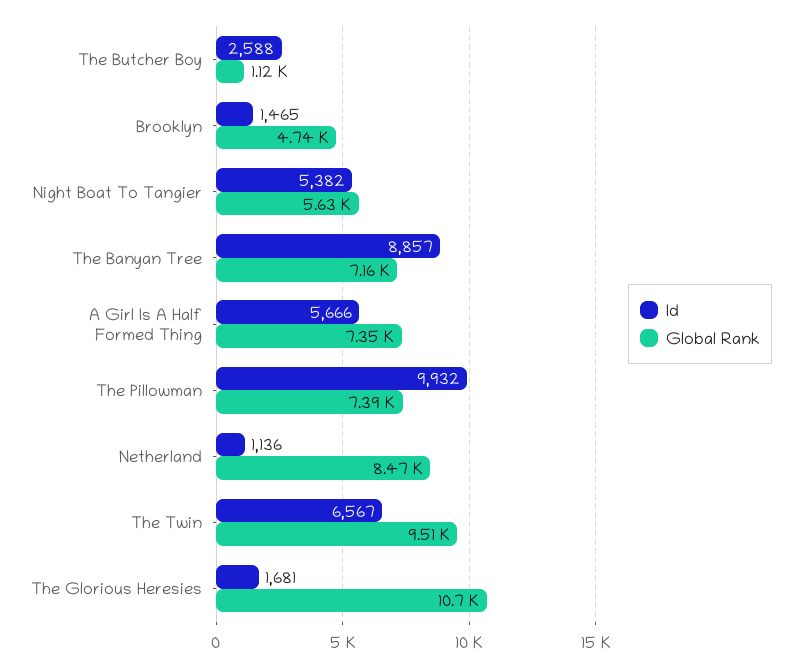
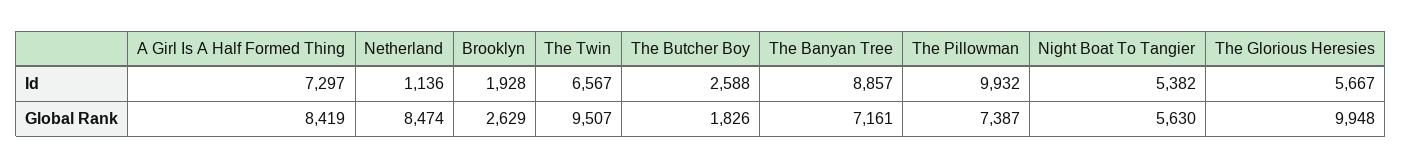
Global Rank, The Butcher Boy: 1120 -> 1826
Id, Brooklyn: 1465 -> 1928
Global Rank, Brooklyn: 4740 -> 2629
Id, A Girl Is A Half Formed Thing: 5666 -> 7297
Global Rank, A Girl Is A Half Formed Thing: 7350 -> 8419
Id, The Glorious Heresies: 1681 -> 5667
Global Rank, The Glorious Heresies: 10700 -> 9948

